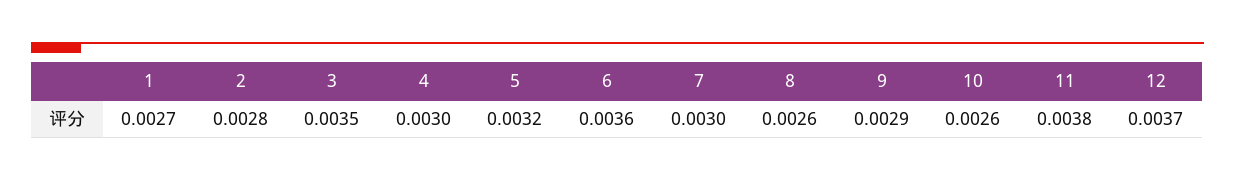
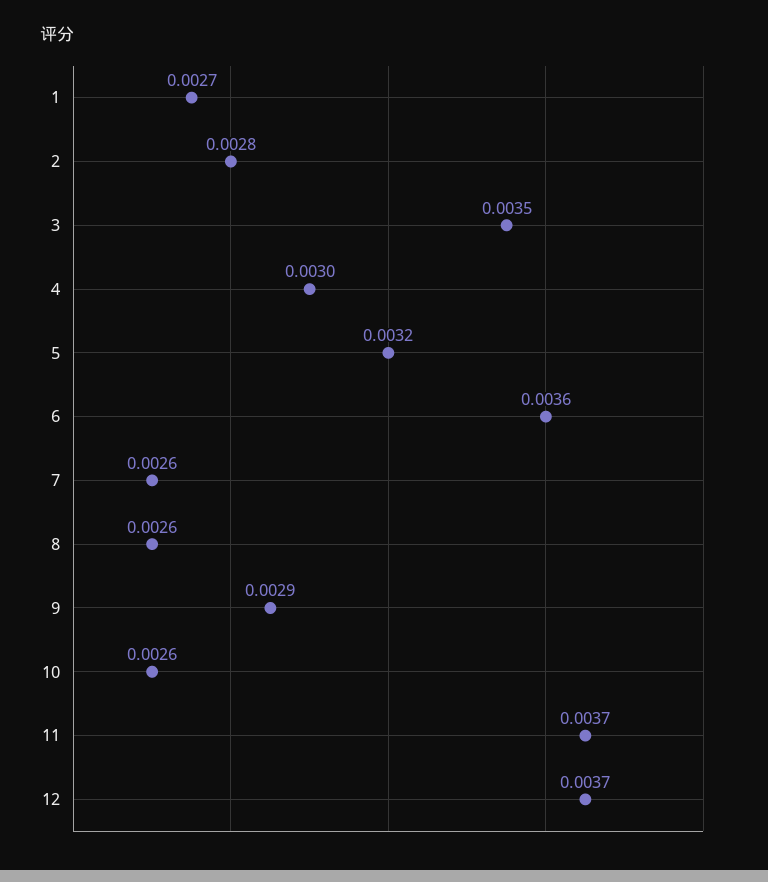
7: 0.003 -> 0.0026
11: 0.0038 -> 0.0037

